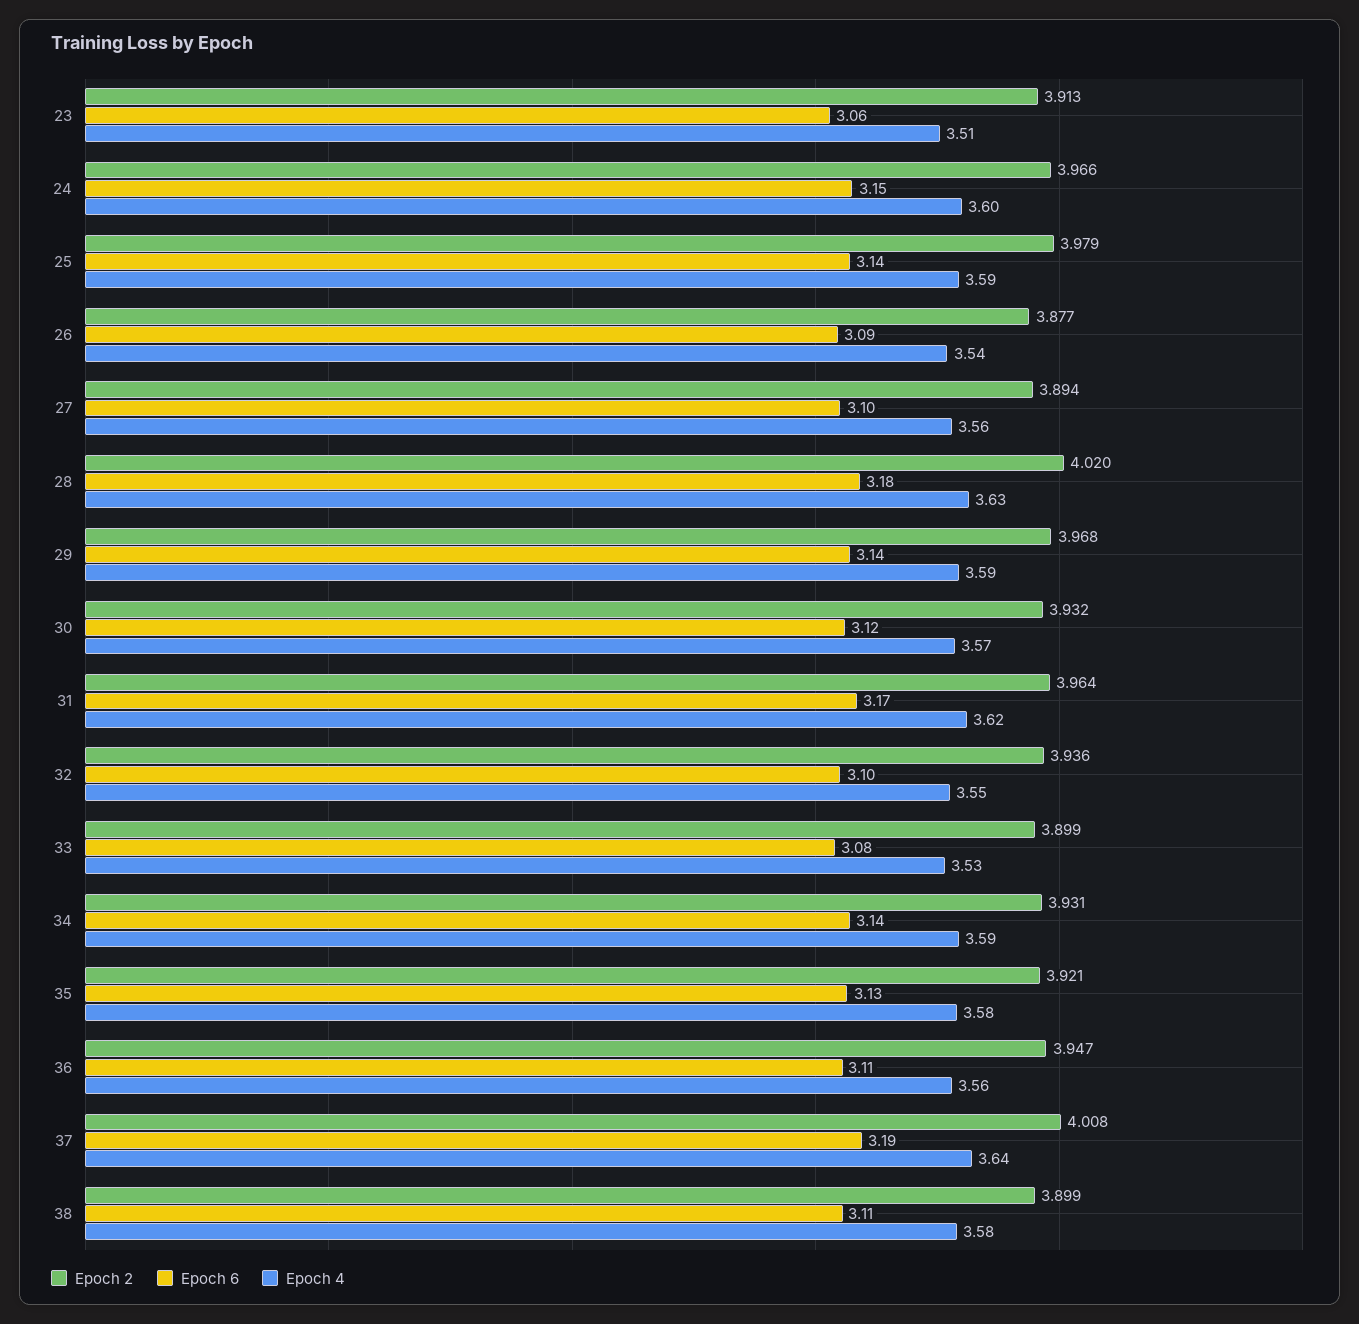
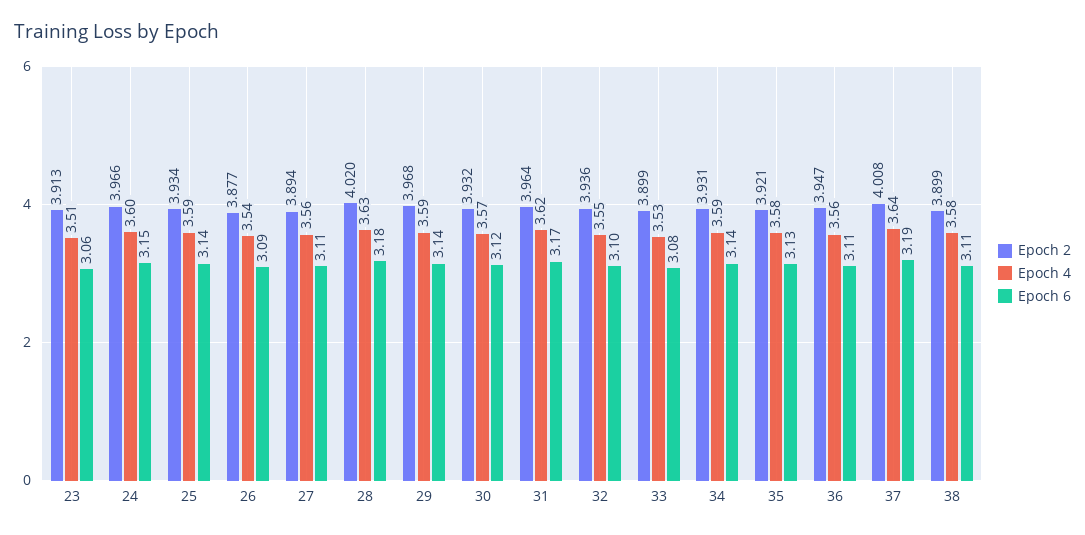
Epoch 2, 25: 3.979 -> 3.934
Epoch 6, 27: 3.1 -> 3.11

